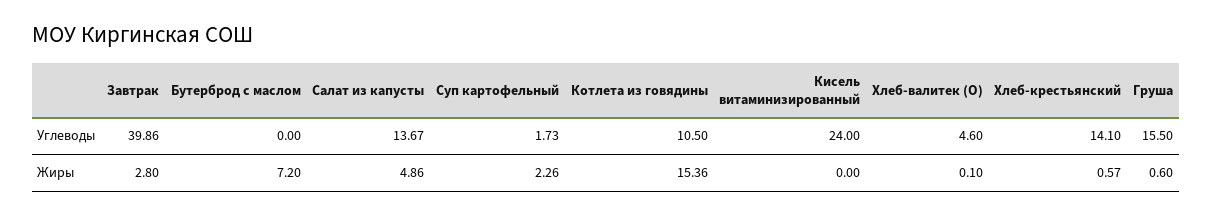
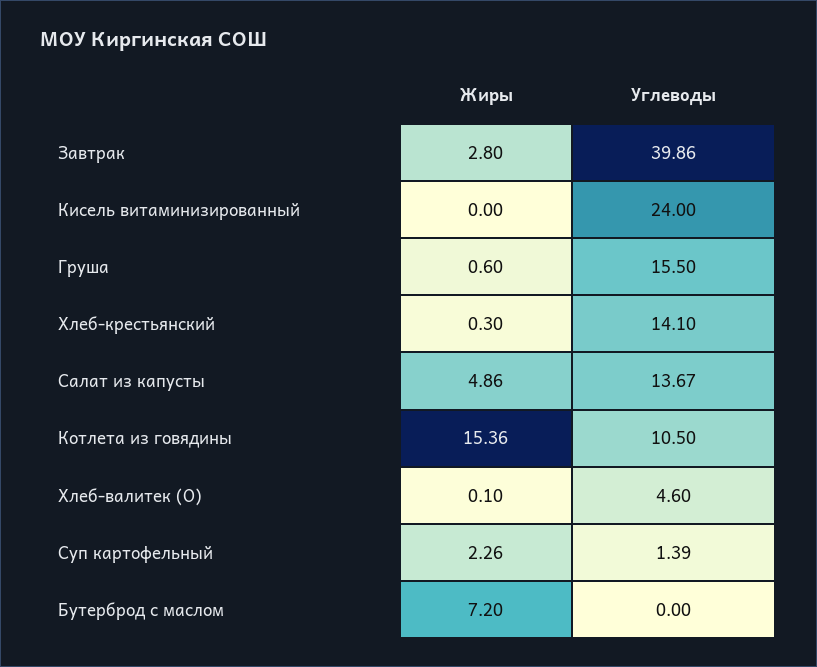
Суп картофельный, Углеводы: 1.73 -> 1.39
Хлеб-крестьянский, Жиры: 0.57 -> 0.3

